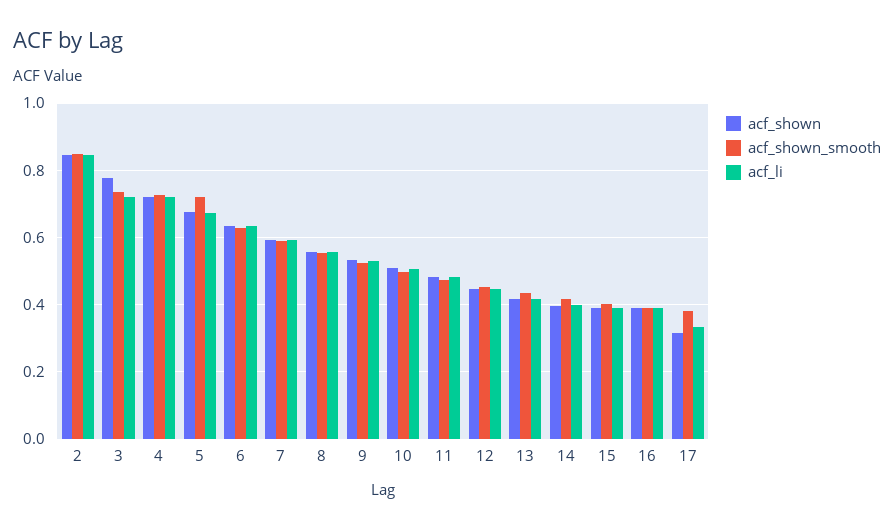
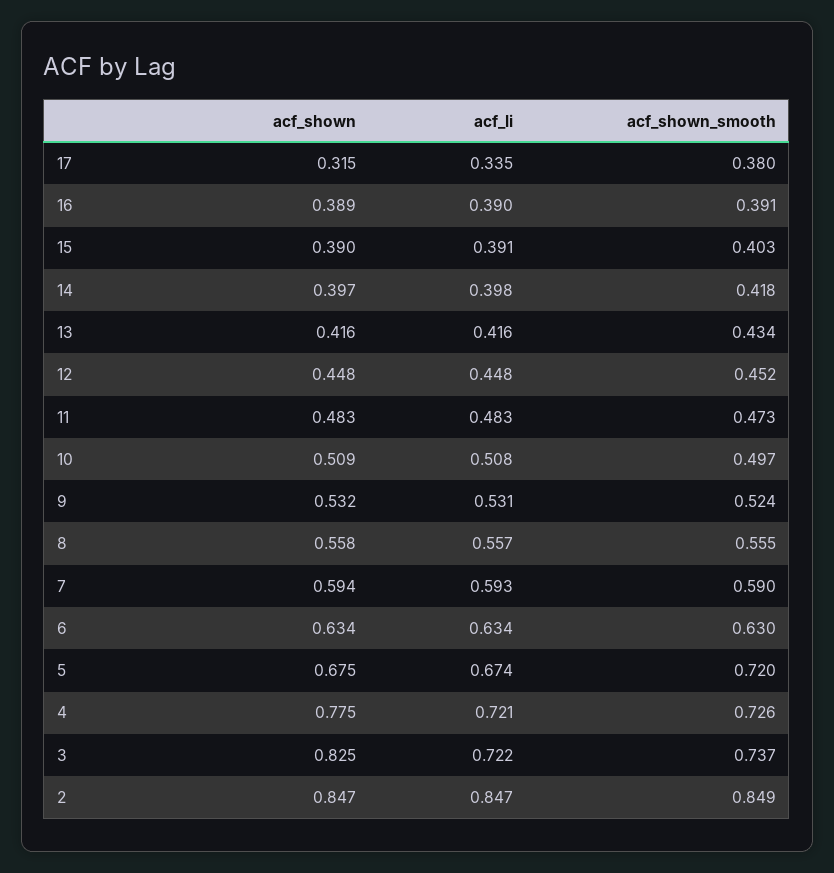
acf_shown, 3: 0.78 -> 0.825
acf_shown, 4: 0.72 -> 0.775

